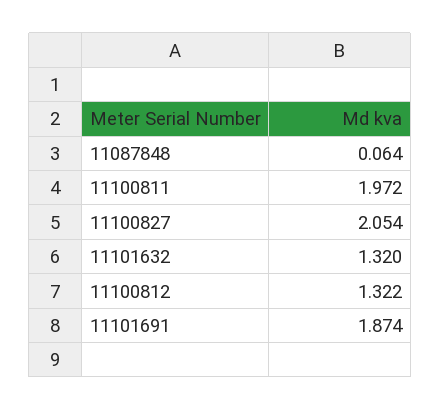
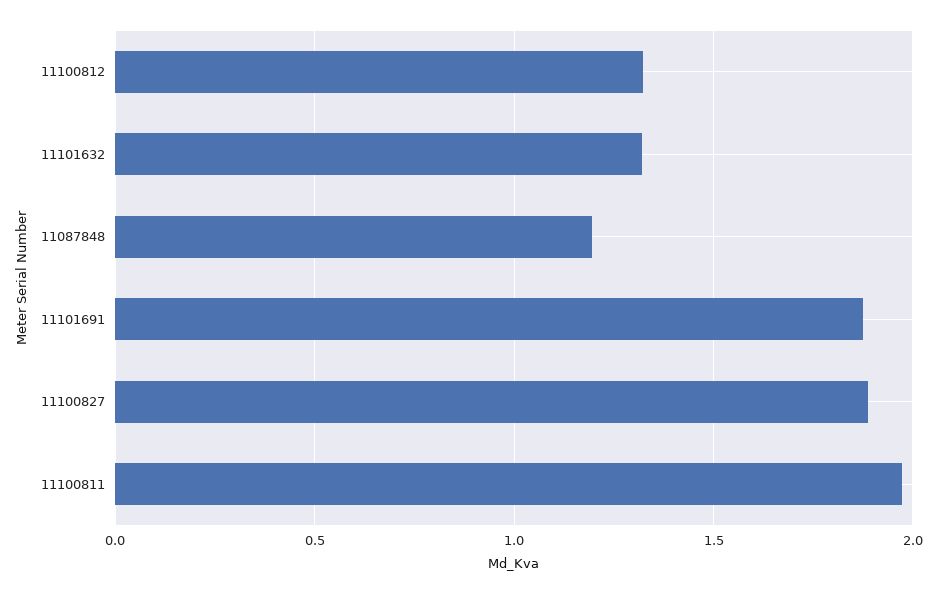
11087848: 0.064 -> 1.2
11100827: 2.054 -> 1.9

